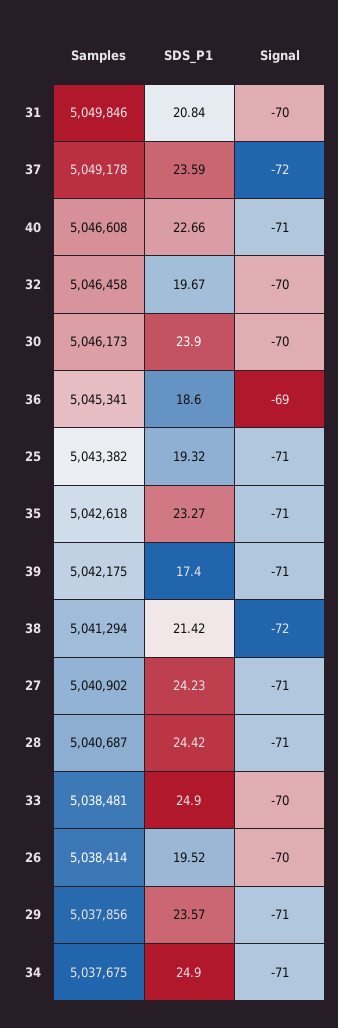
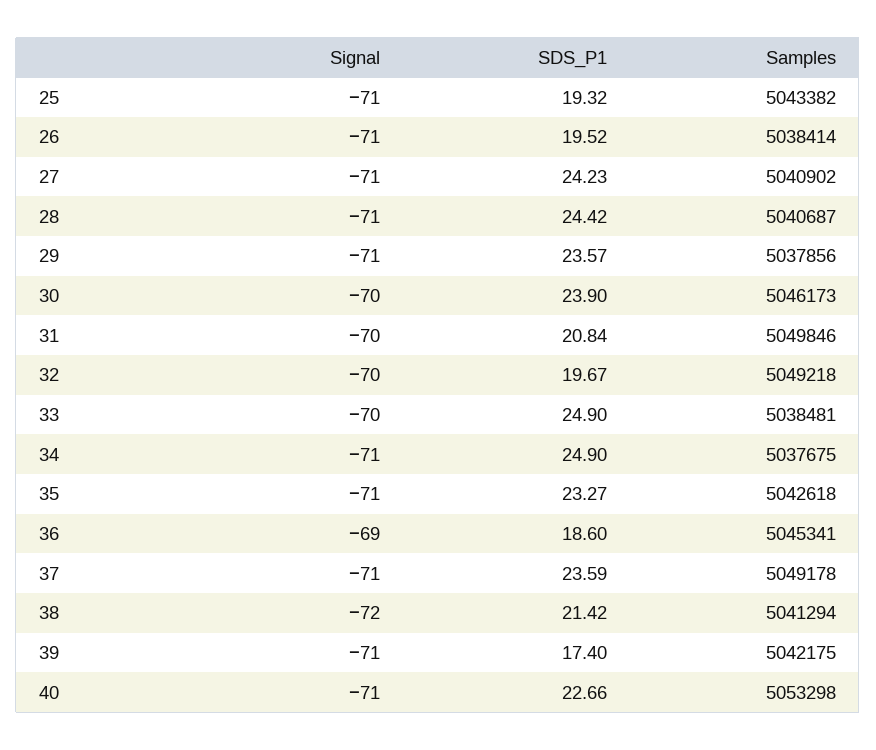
Signal, 37: -72 -> -71
Samples, 40: 5046608 -> 5053298
Samples, 32: 5046458 -> 5049218
Signal, 26: -70 -> -71

